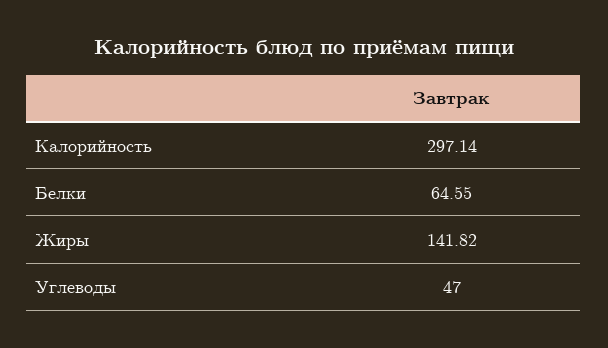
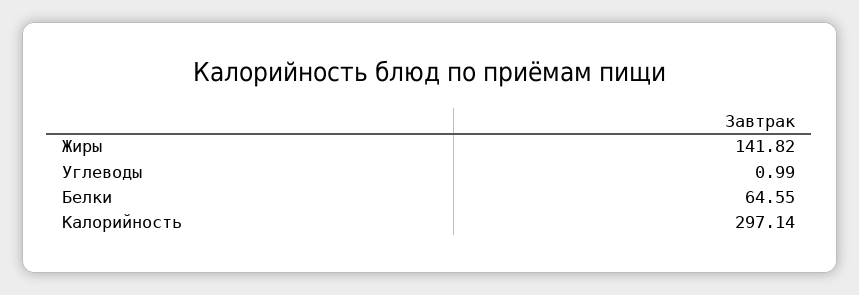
Углеводы: 47 -> 0.99

